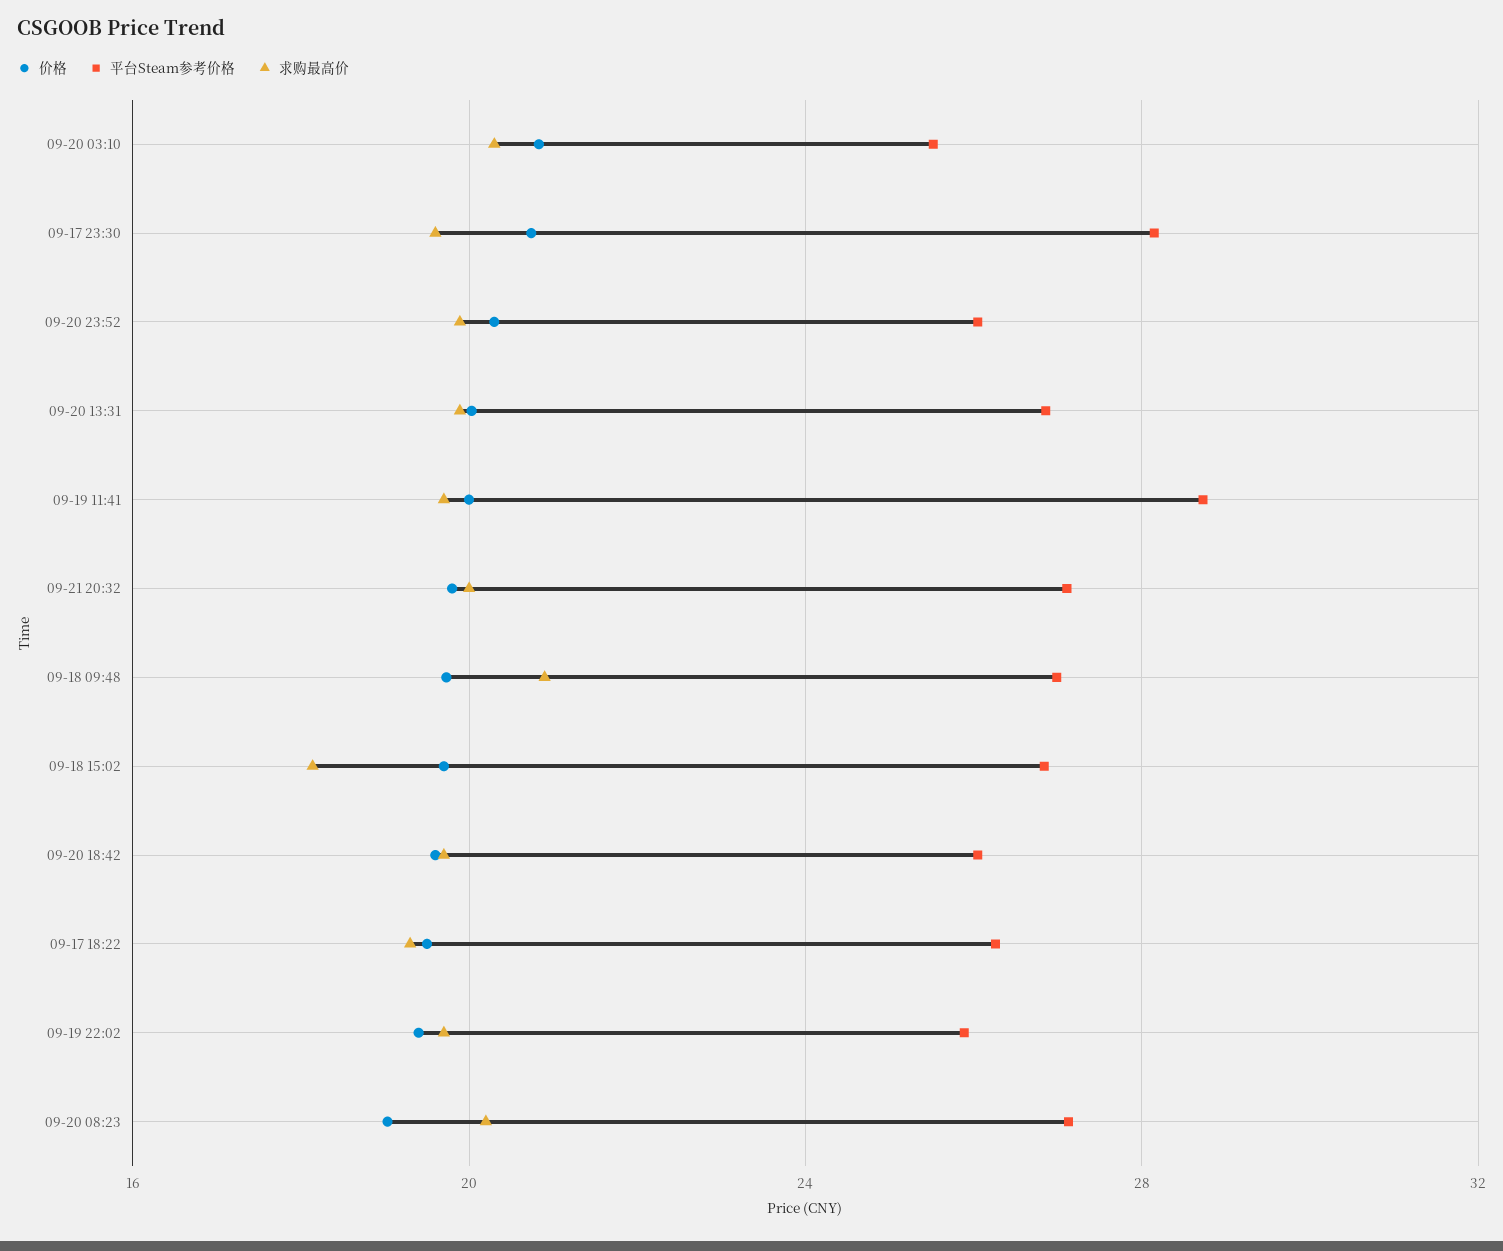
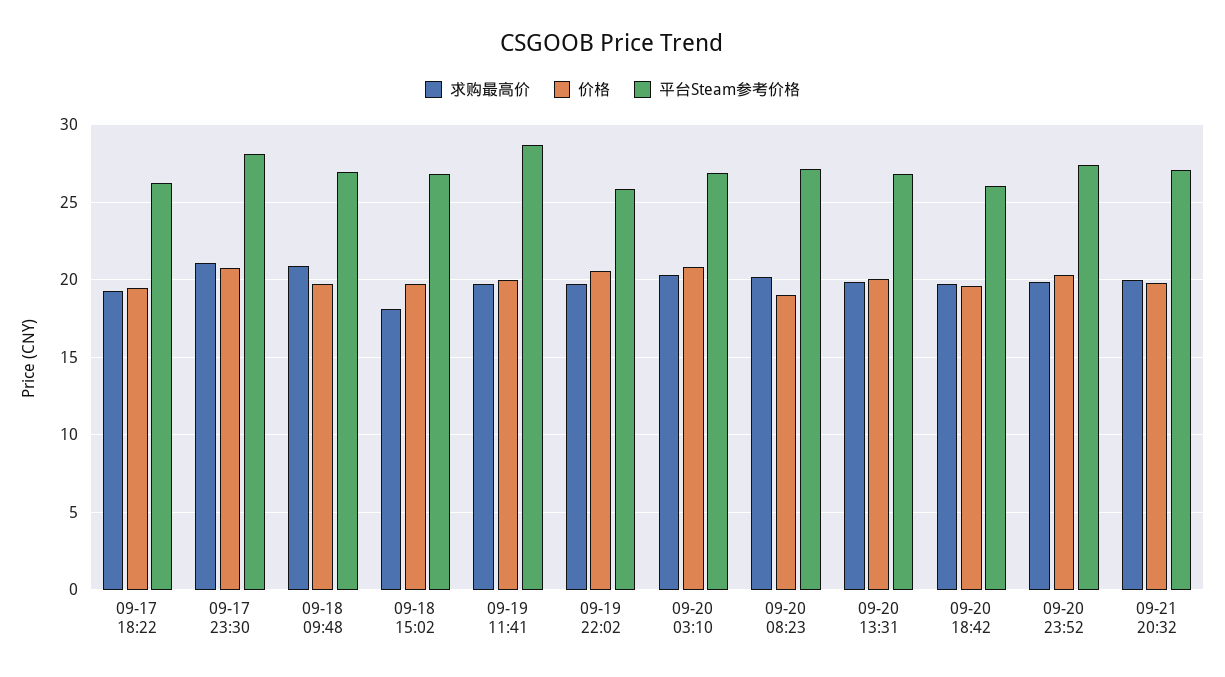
平台Steam参考价格, 09-20 03:10: 25.5 -> 27
求购最高价, 09-17 23:30: 19.5 -> 21
平台Steam参考价格, 09-20 23:52: 26 -> 27.5
价格, 09-19 22:02: 19.5 -> 20.5

